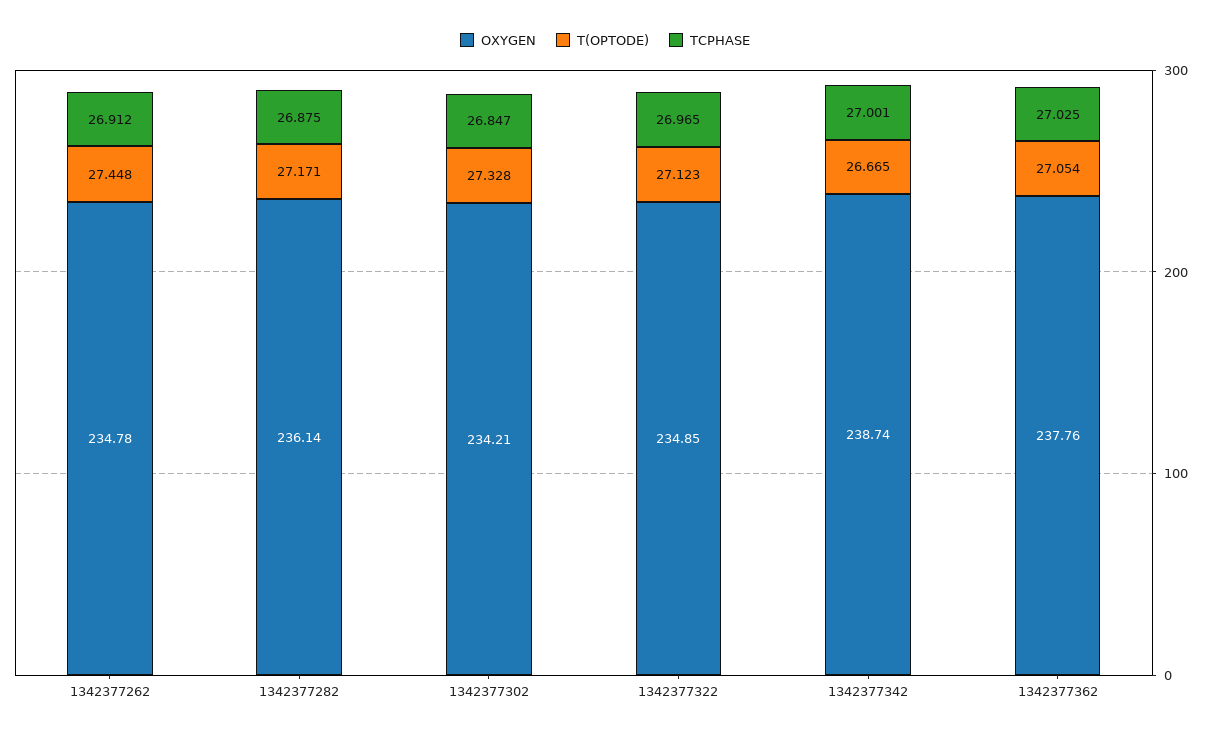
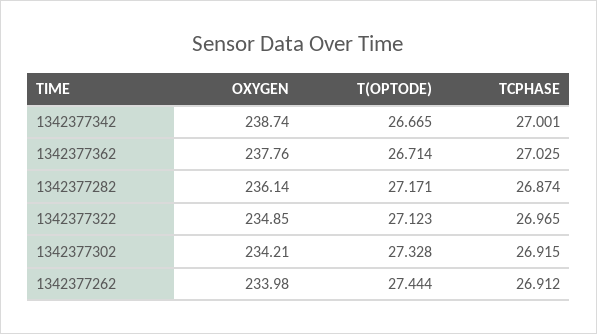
OXYGEN, 1342377262: 234.78 -> 233.98
T(OPTODE), 1342377262: 27.448 -> 27.444
TCPHASE, 1342377282: 26.875 -> 26.874
TCPHASE, 1342377302: 26.847 -> 26.915
T(OPTODE), 1342377362: 27.054 -> 26.714

